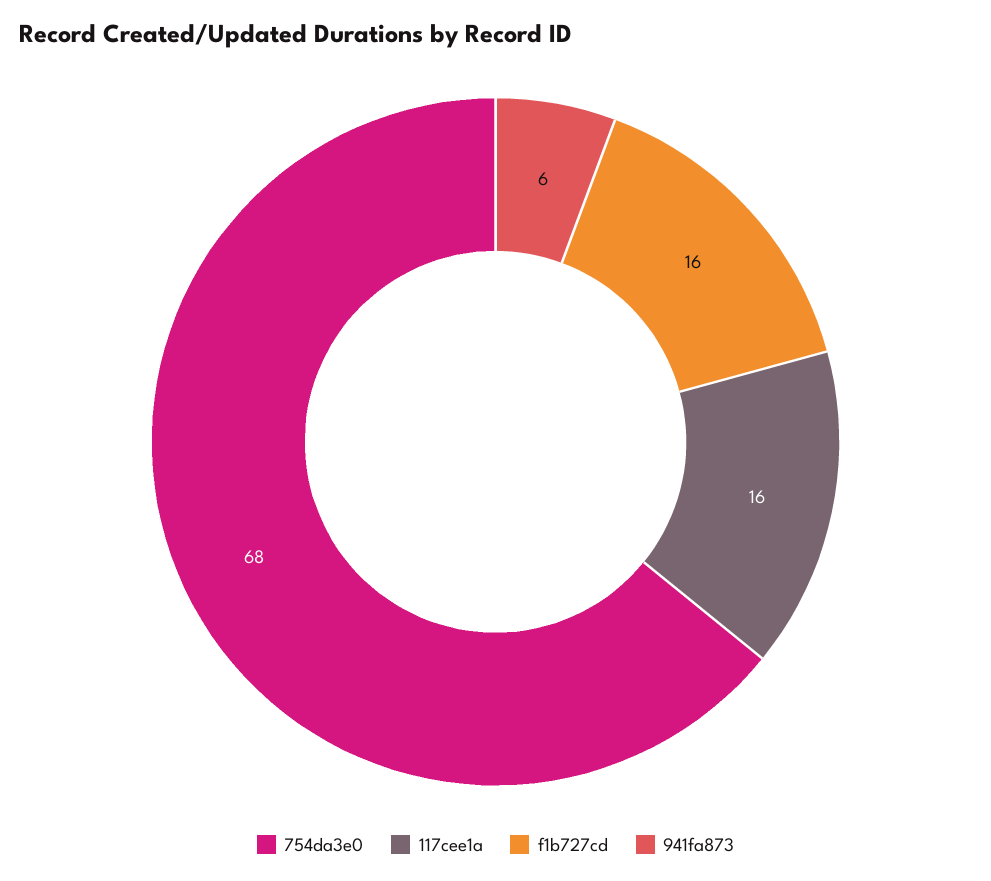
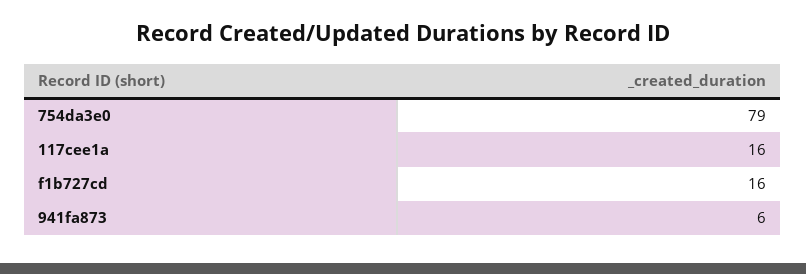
754da3e0: 68 -> 79

